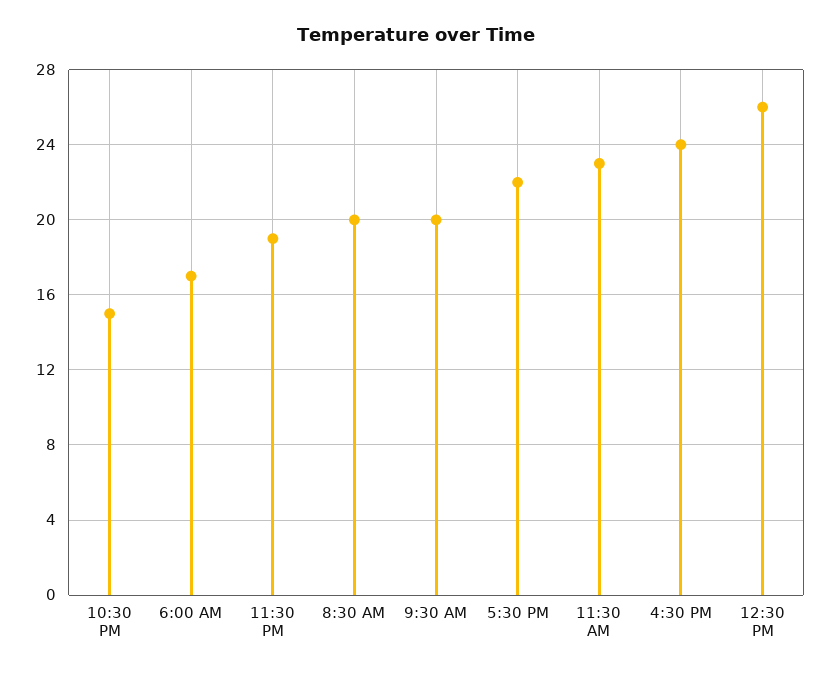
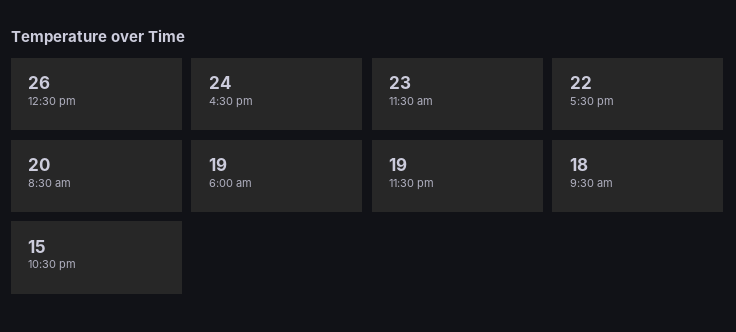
6:00 AM: 17 -> 19
9:30 AM: 20 -> 18

